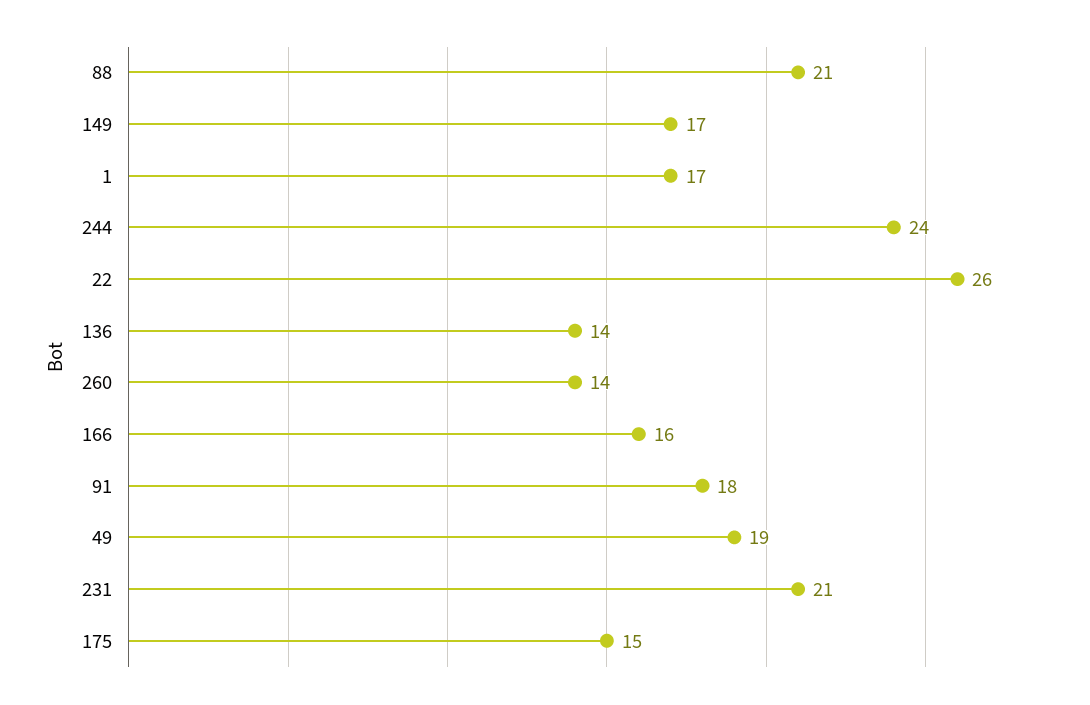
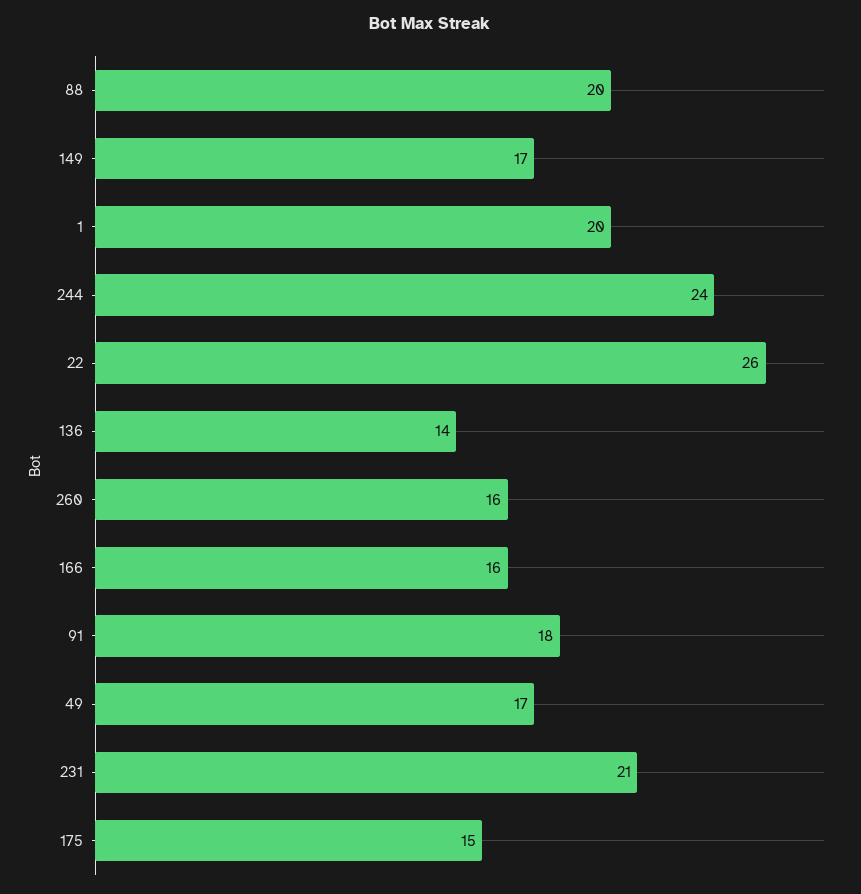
88: 21 -> 20
1: 17 -> 20
260: 14 -> 16
49: 19 -> 17

